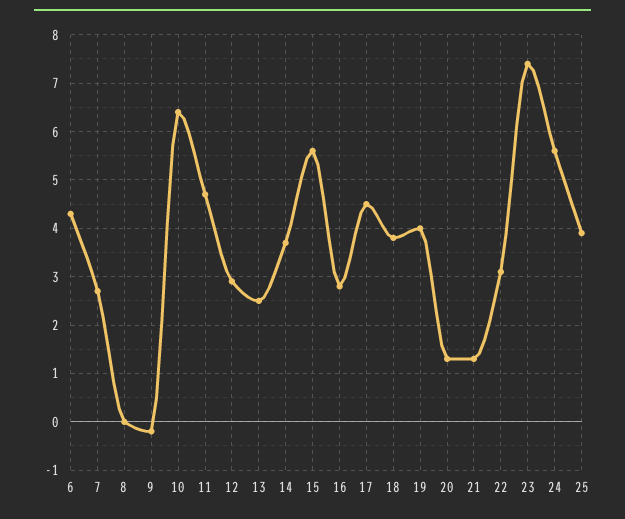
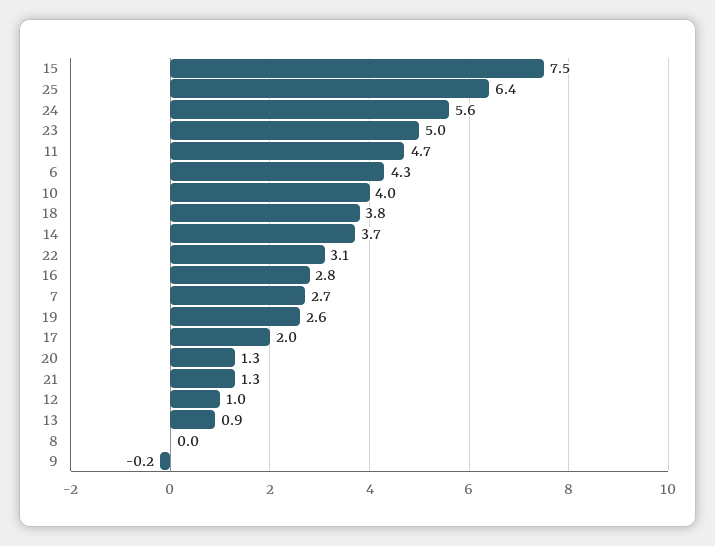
10: 6.5 -> 4
12: 3 -> 1
13: 2.5 -> 0.9
15: 5.5 -> 7.5
17: 4.5 -> 2
19: 4 -> 2.6
23: 7.5 -> 5
25: 4 -> 6.4

